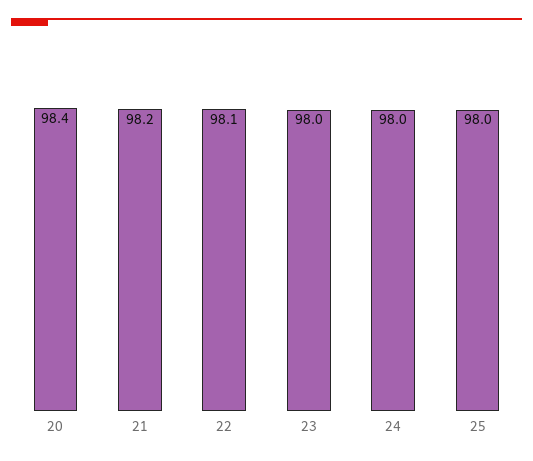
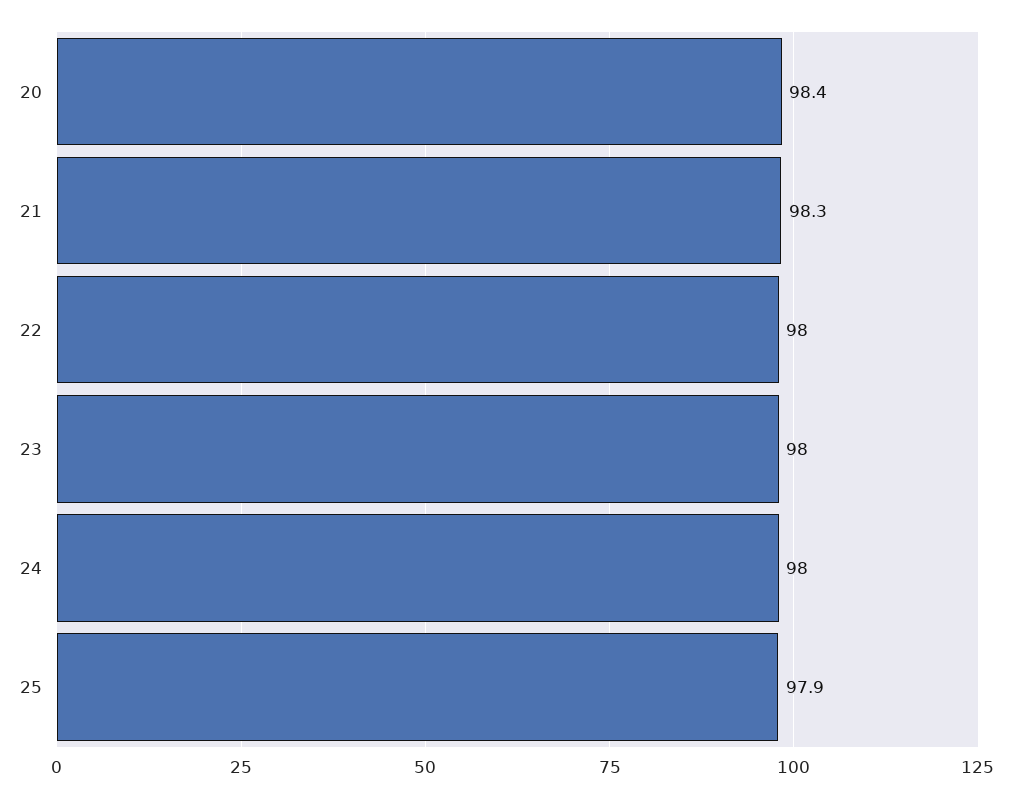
21: 98.2 -> 98.3
22: 98.1 -> 98
25: 98 -> 97.9

